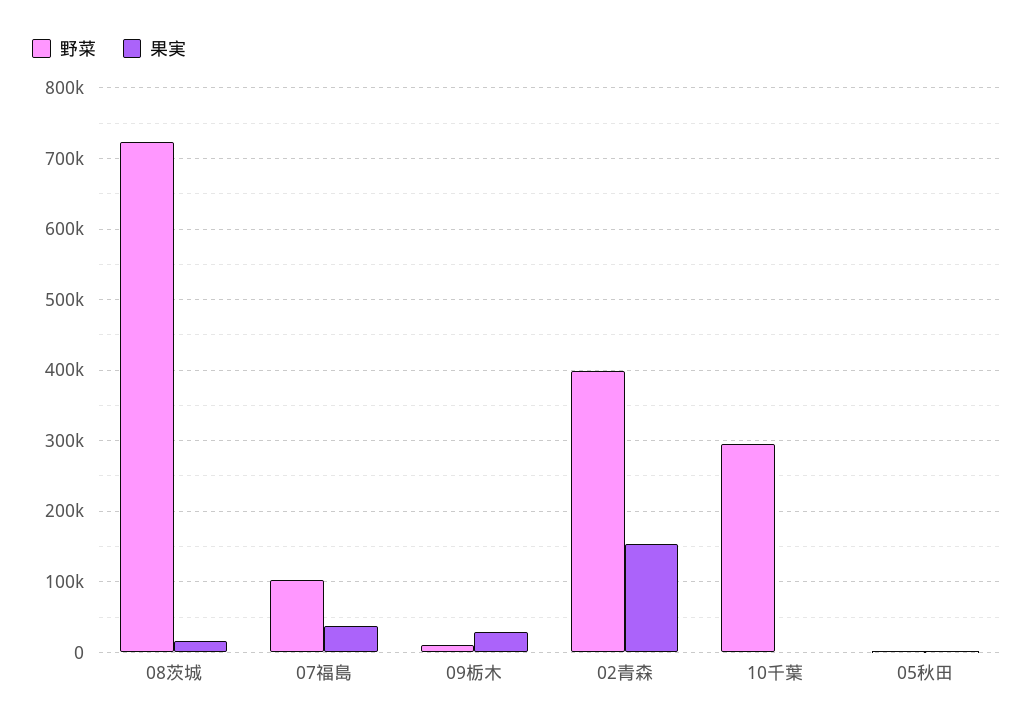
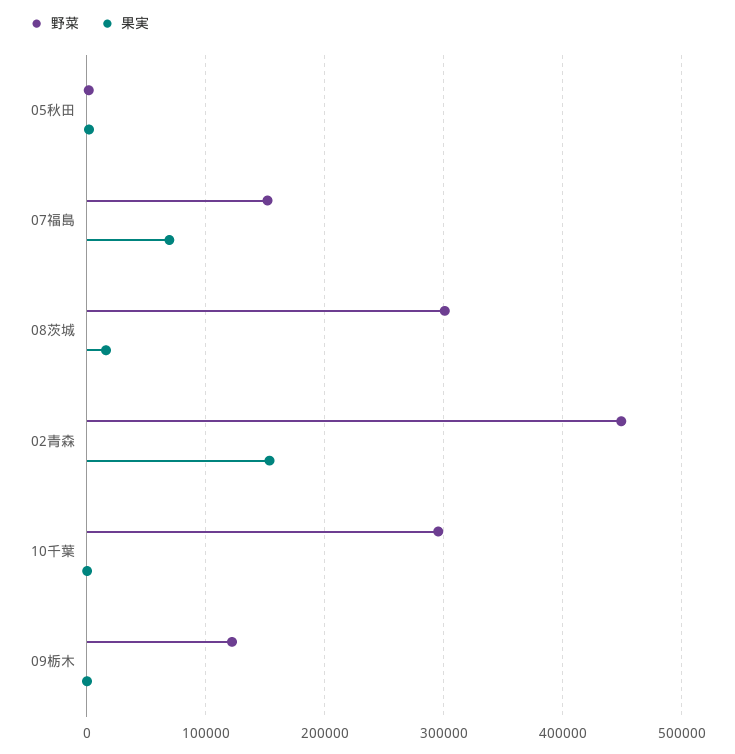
野菜, 08茨城: 720000 -> 300000
野菜, 07福島: 100000 -> 150000
果実, 07福島: 40000 -> 70000
野菜, 09栃木: 10000 -> 120000
果実, 09栃木: 30000 -> 0
野菜, 02青森: 400000 -> 450000

